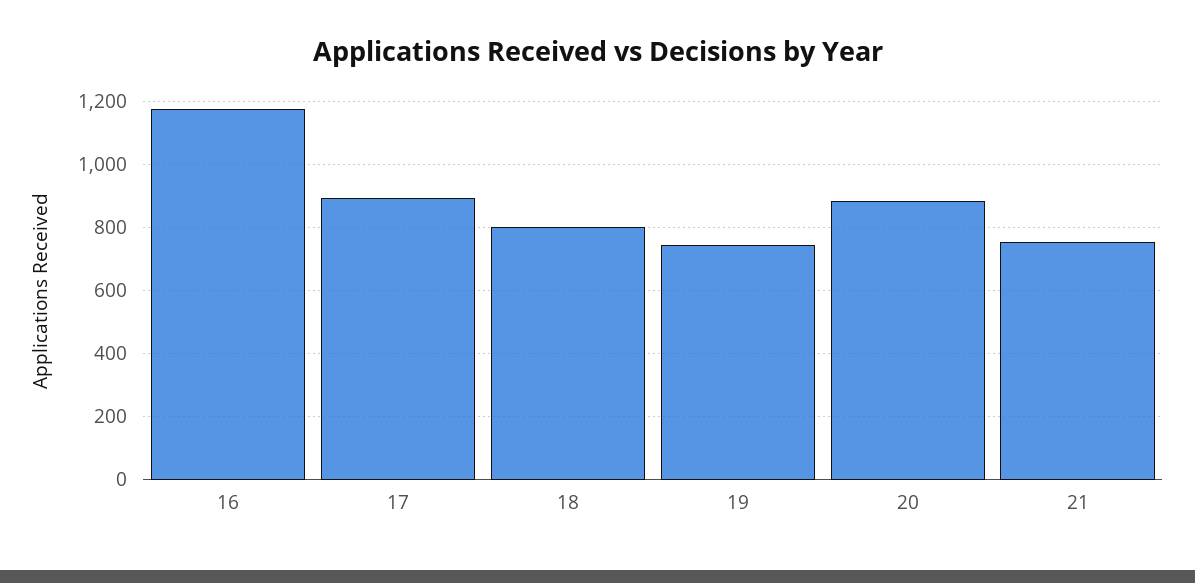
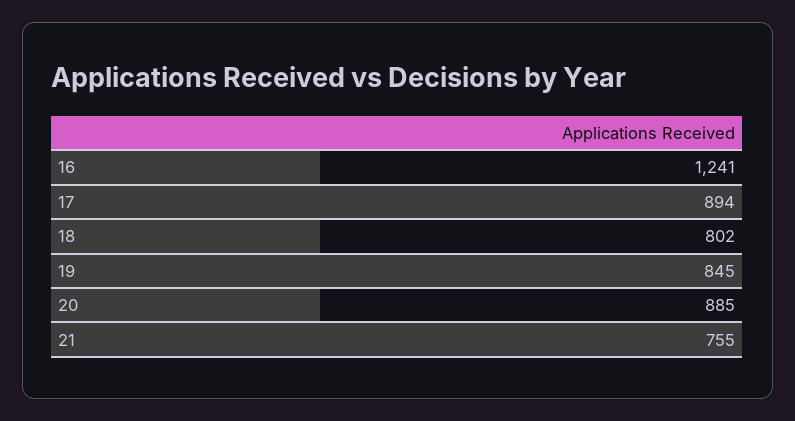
16: 1180 -> 1241
19: 740 -> 845

